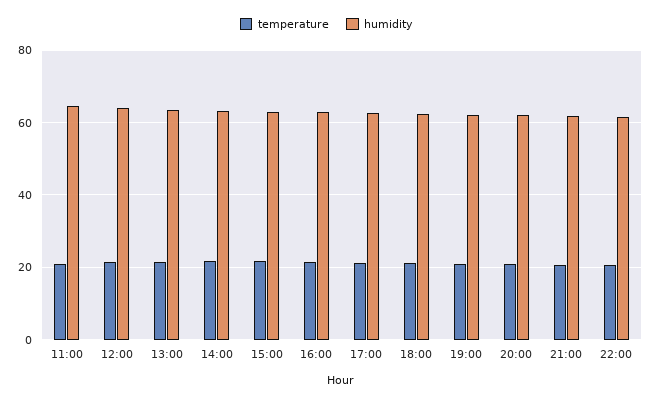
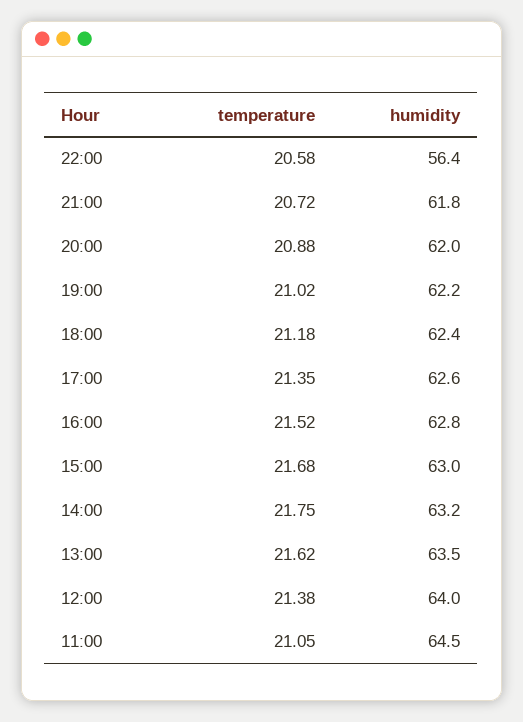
humidity, 22:00: 62 -> 56.4

